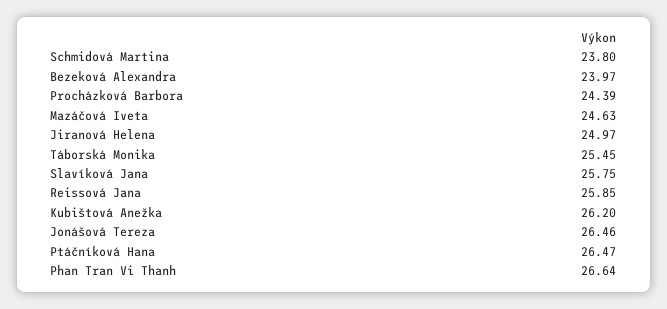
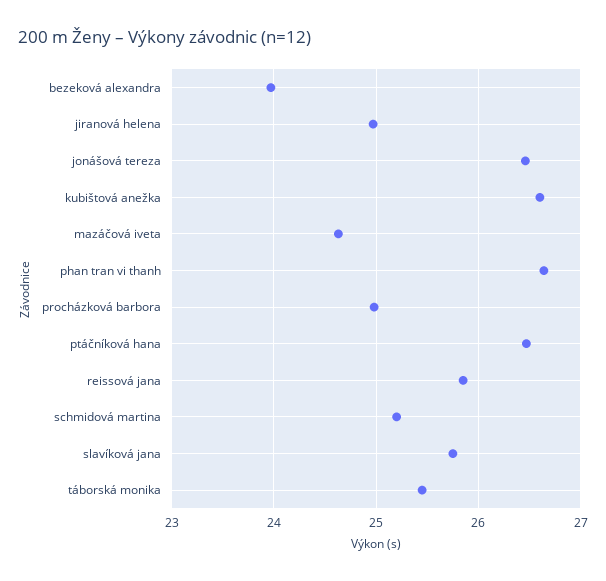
Schmidová Martina: 23.8 -> 25.2
Procházková Barbora: 24.39 -> 25
Kubištová Anežka: 26.2 -> 26.6

